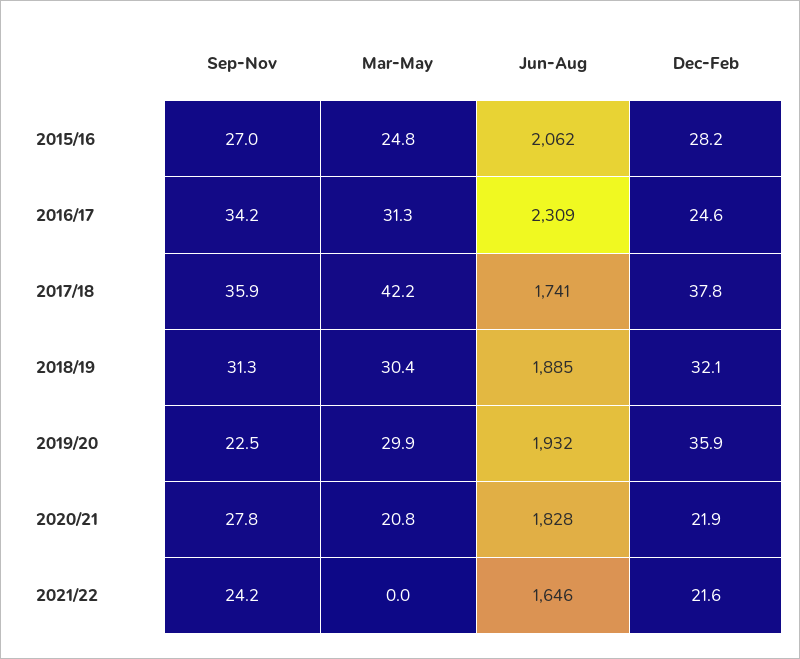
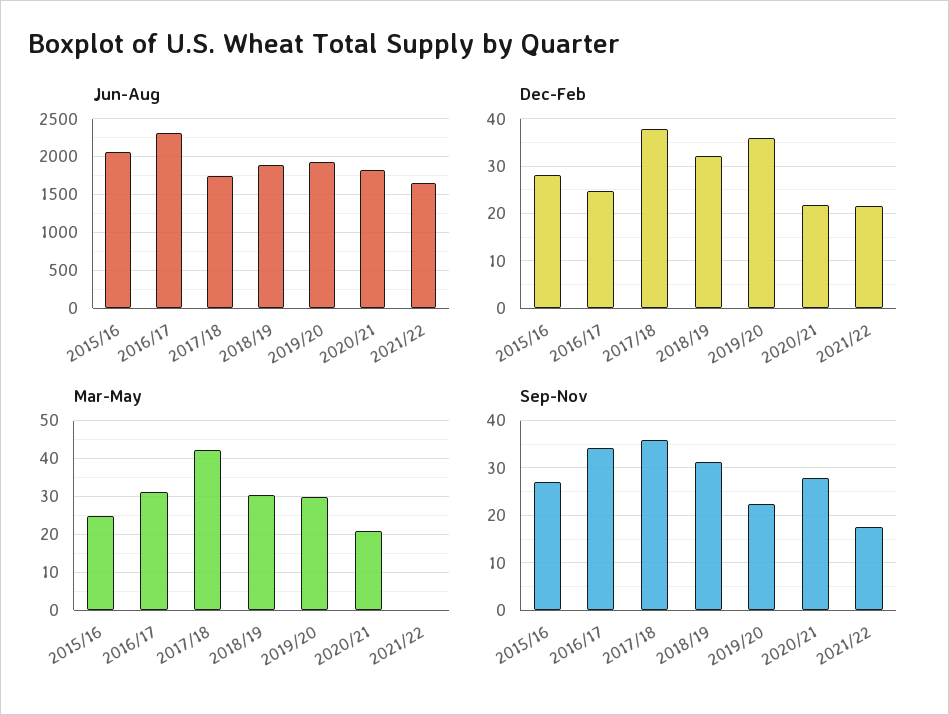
Sep-Nov, 2021/22: 24.2 -> 18

